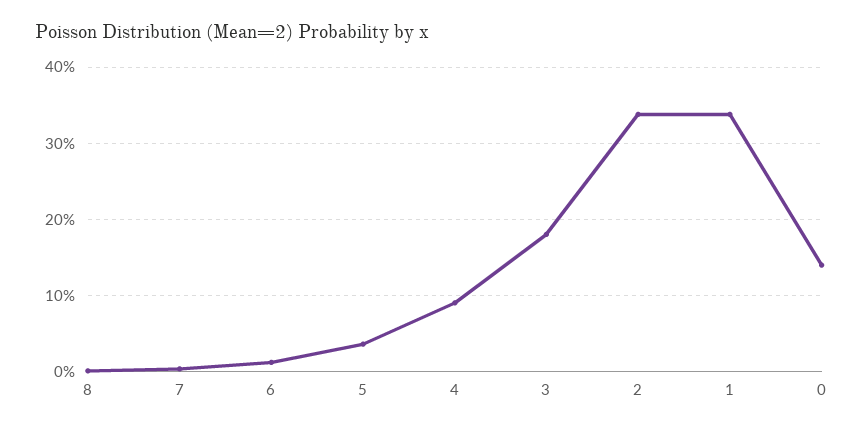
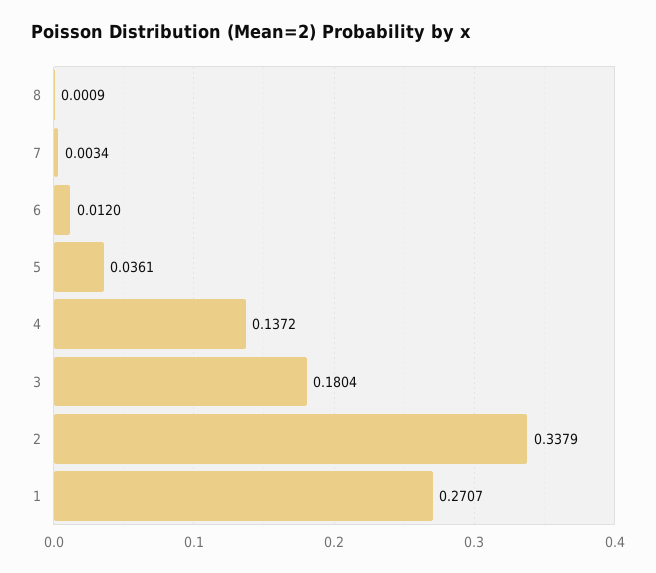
4: 0.09 -> 0.1372
1: 0.34 -> 0.2707
0: 0.14 -> none

